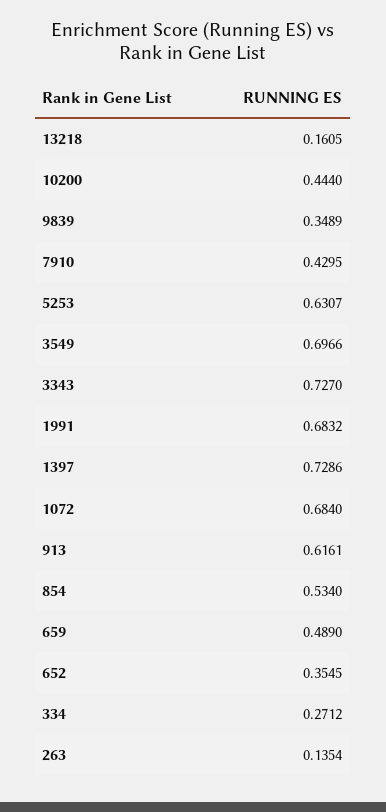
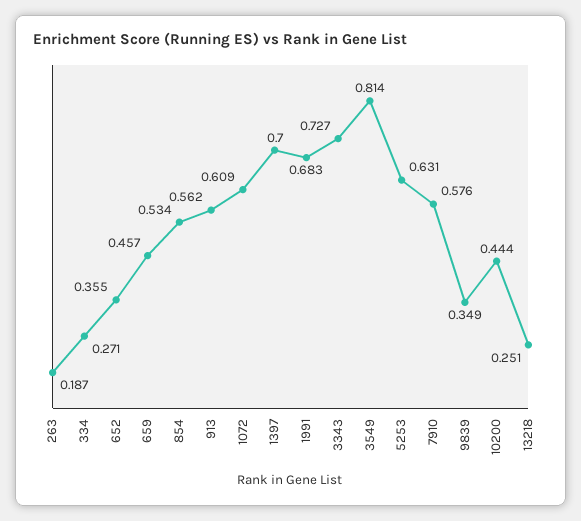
13218: 0.1605 -> 0.251
7910: 0.4295 -> 0.576
3549: 0.6966 -> 0.814
1397: 0.7286 -> 0.7
1072: 0.684 -> 0.609
913: 0.6161 -> 0.562
659: 0.489 -> 0.457
263: 0.1354 -> 0.187

